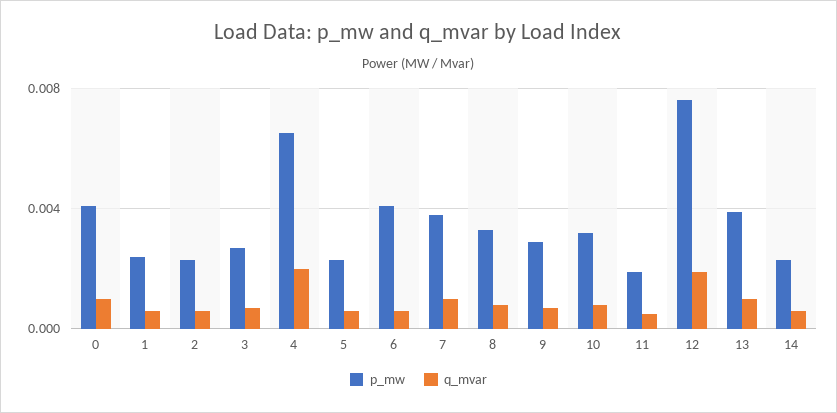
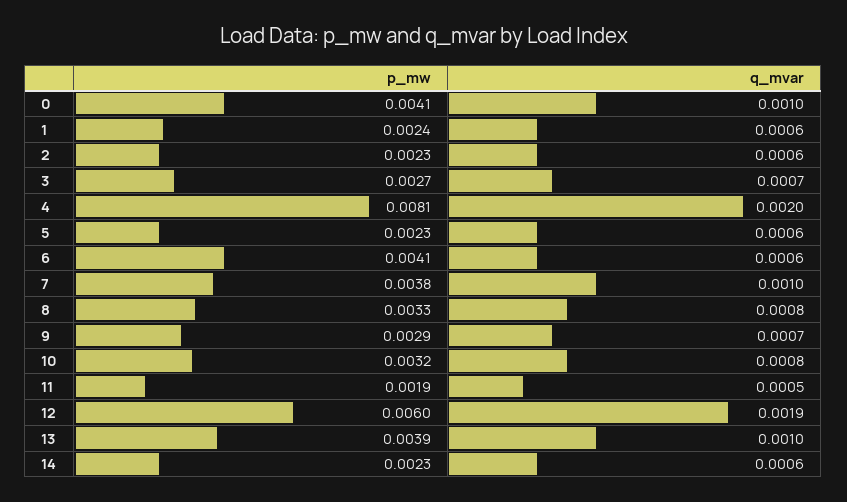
p_mw, 4: 0.0065 -> 0.0081
p_mw, 12: 0.0075 -> 0.006

